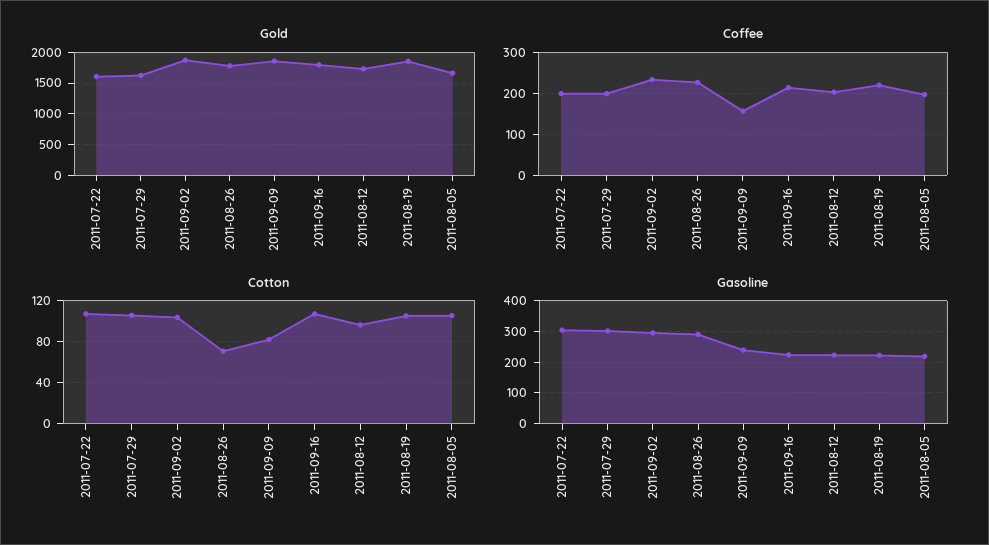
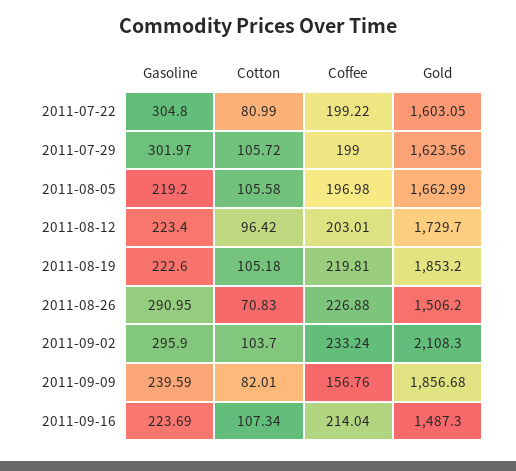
Gold, 2011-09-02: 1900 -> 2108.3
Gold, 2011-08-26: 1800 -> 1506.2
Gold, 2011-09-16: 1800 -> 1487.3
Cotton, 2011-07-22: 110 -> 80.99

